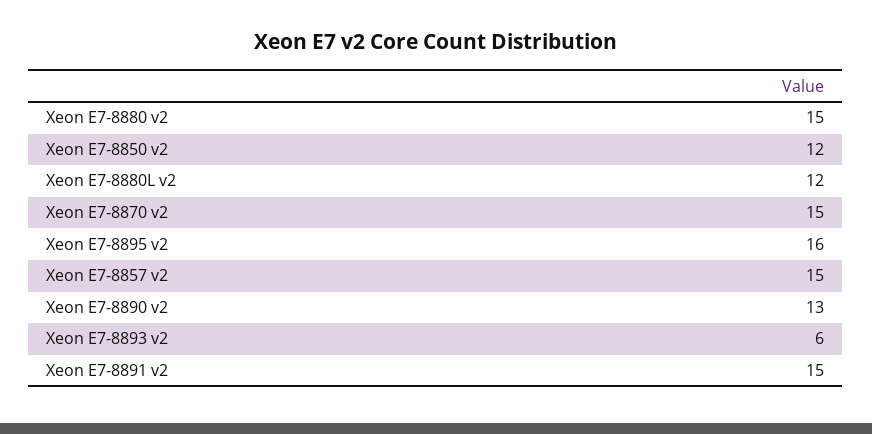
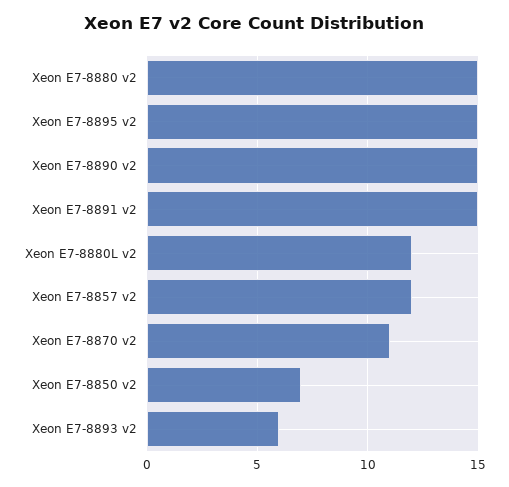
Xeon E7-8850 v2: 12 -> 7
Xeon E7-8870 v2: 15 -> 11
Xeon E7-8895 v2: 16 -> 15
Xeon E7-8857 v2: 15 -> 12
Xeon E7-8890 v2: 13 -> 15

